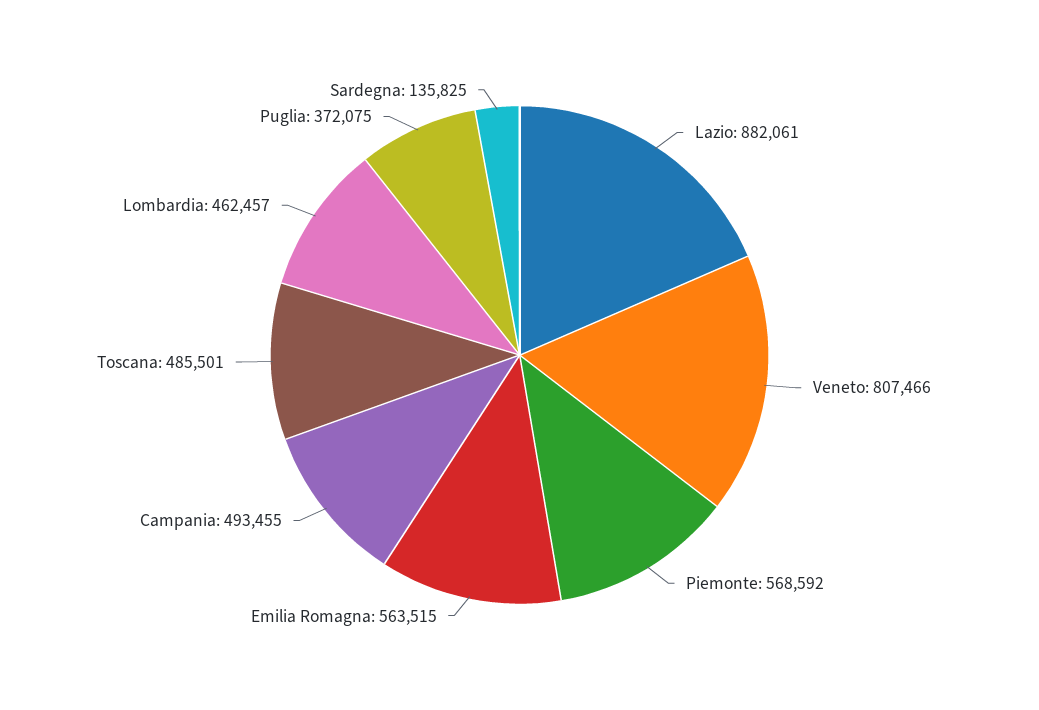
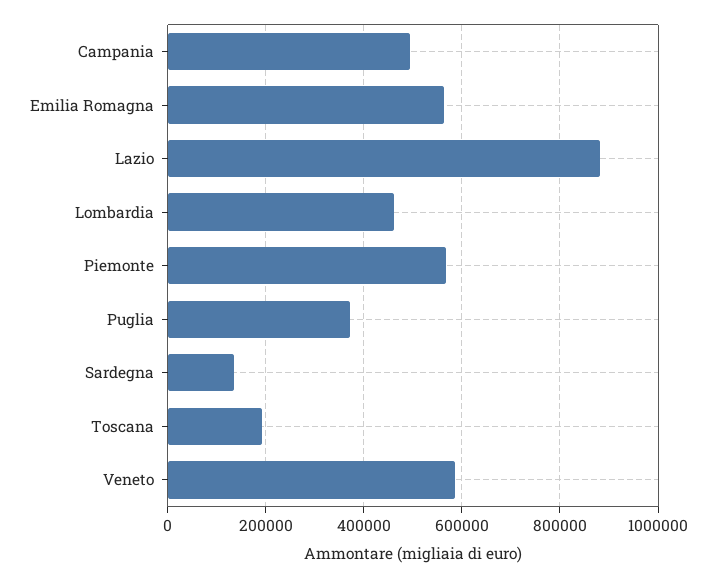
Veneto: 807466 -> 580000
Toscana: 485501 -> 200000

